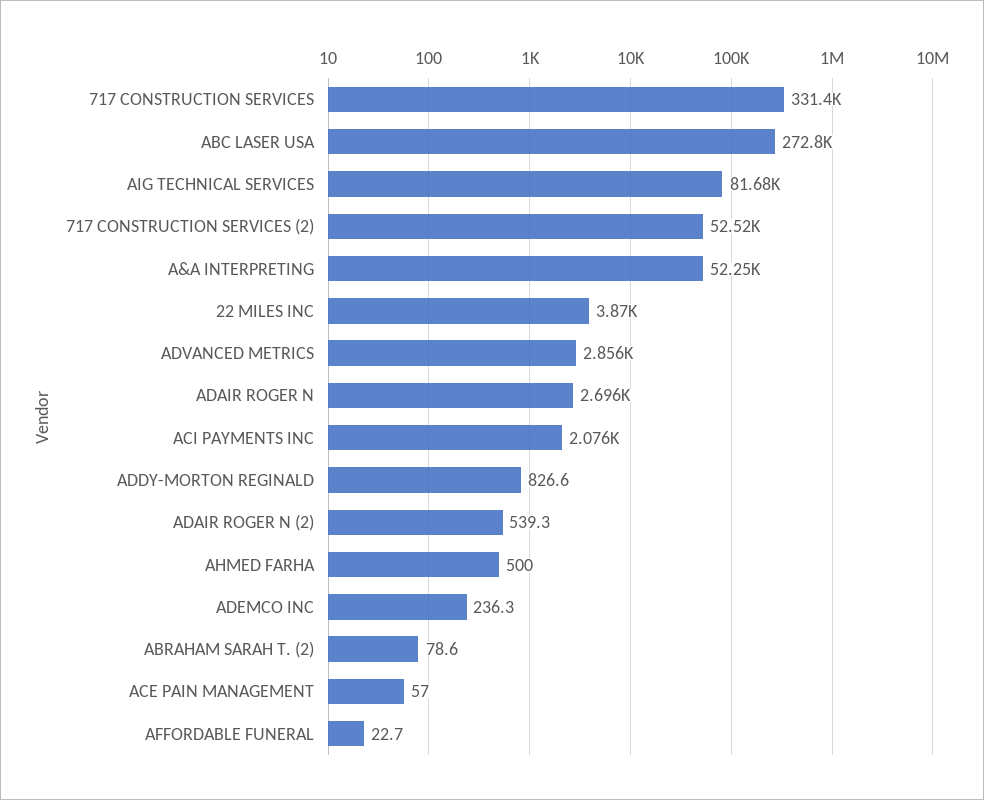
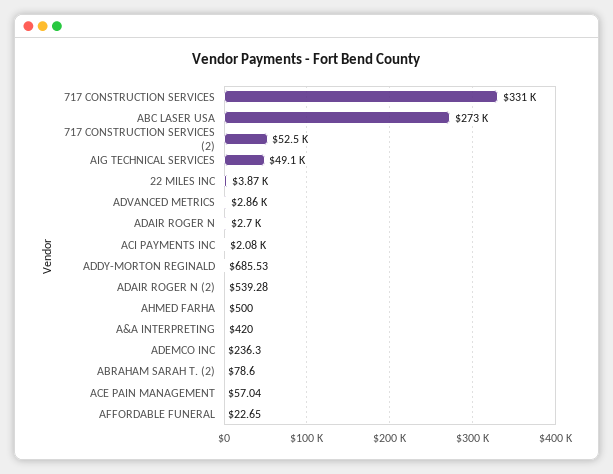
AIG TECHNICAL SERVICES: 81680 -> 49100
A&A INTERPRETING: 52250 -> 420
ADDY-MORTON REGINALD: 826.6 -> 685.53

